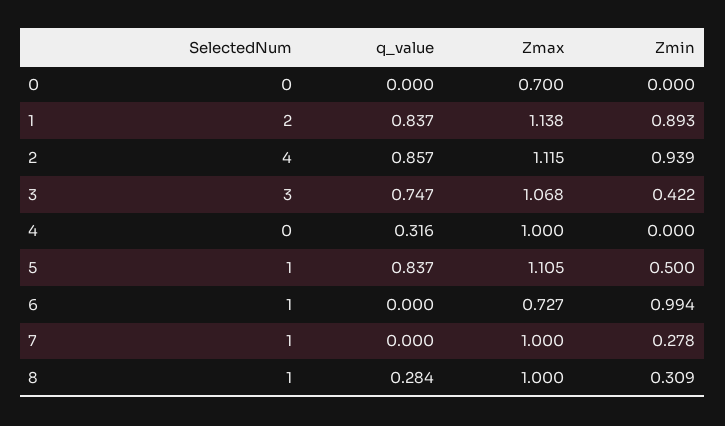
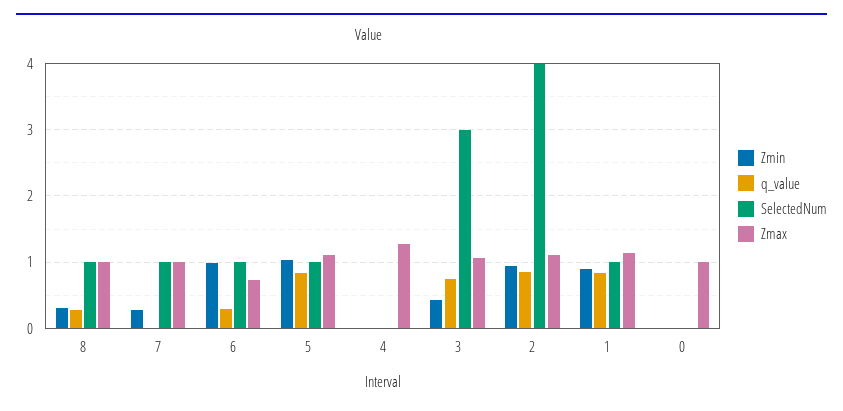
Zmax, 0: 0.7 -> 1
SelectedNum, 1: 2 -> 1
q_value, 4: 0.316 -> 0
Zmax, 4: 1 -> 1.3
Zmin, 5: 0.5 -> 1
q_value, 6: 0 -> 0.3

